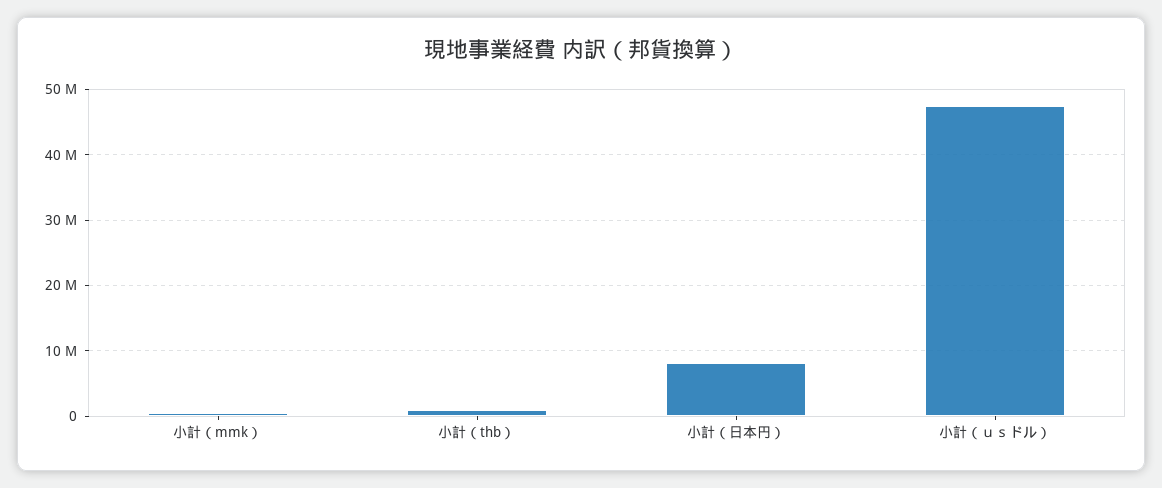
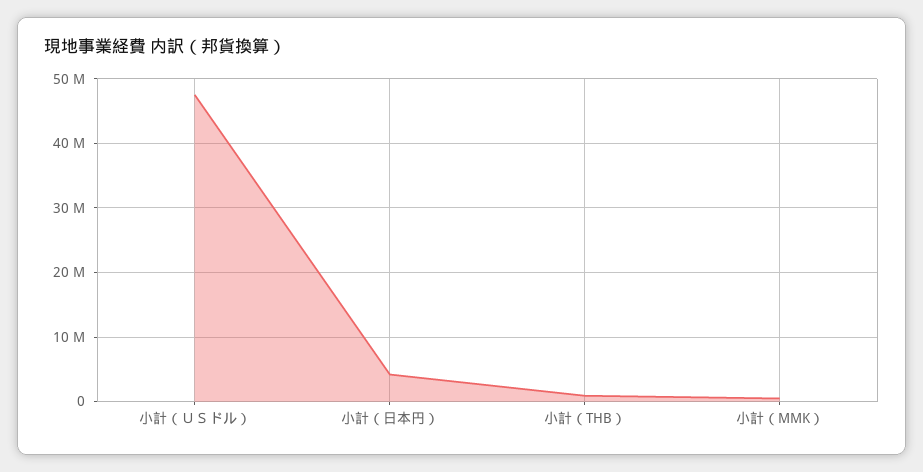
小計（日本円）: 8000000 -> 4000000

